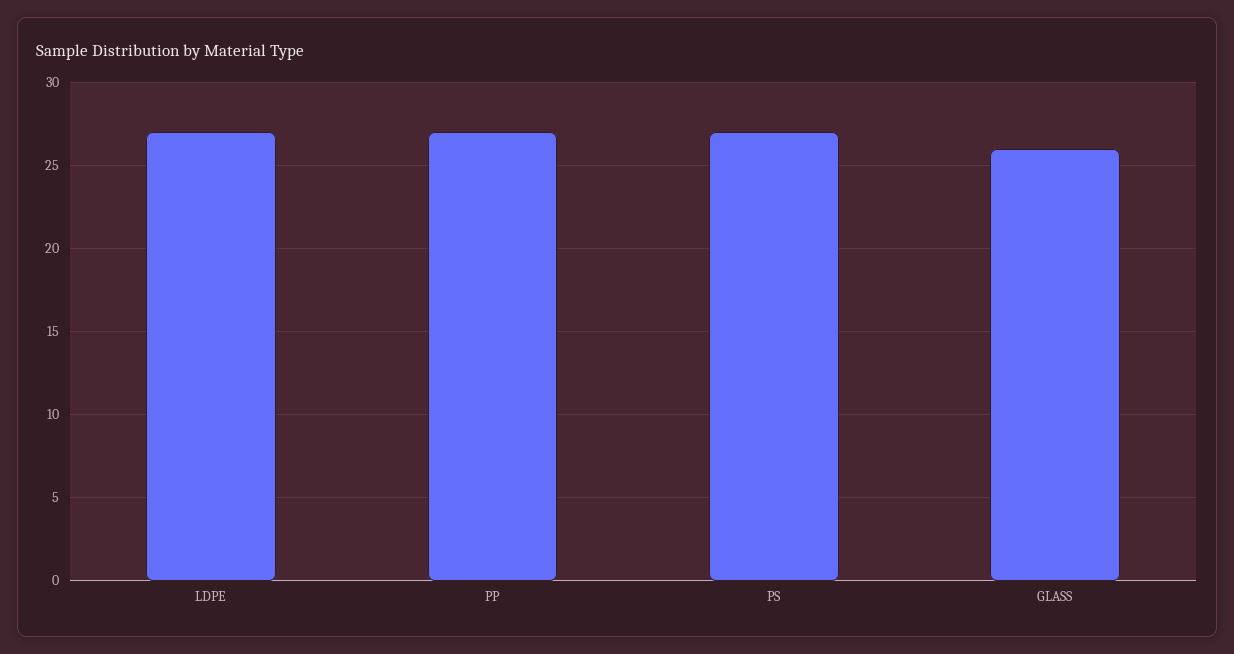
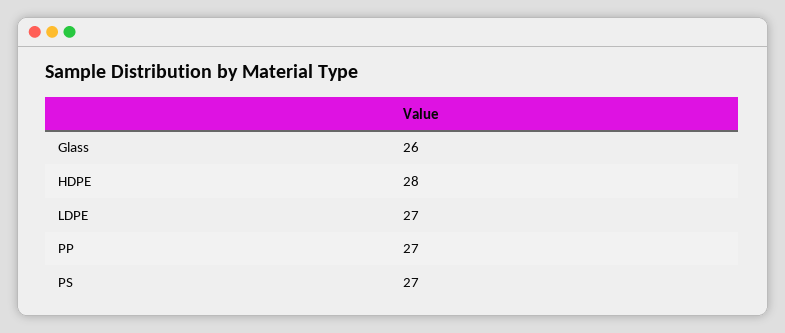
HDPE: none -> 28

